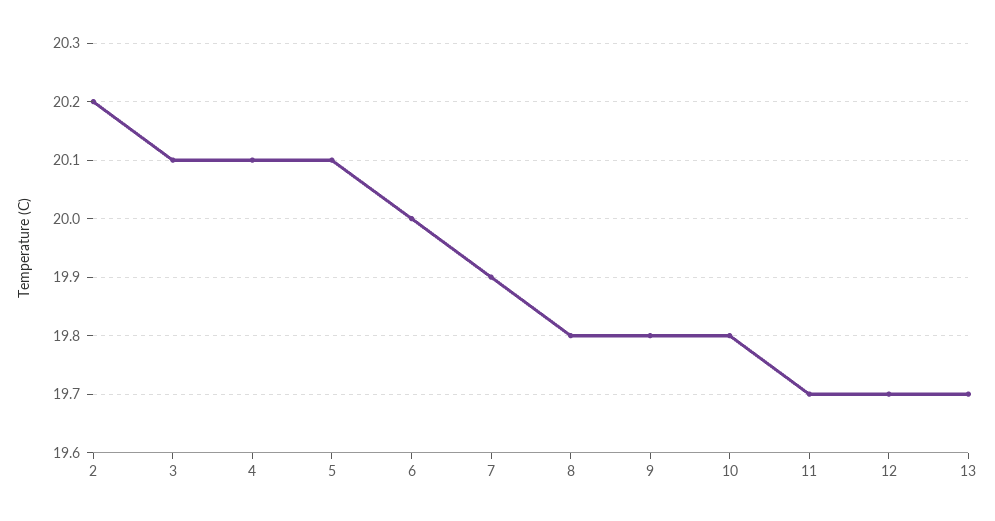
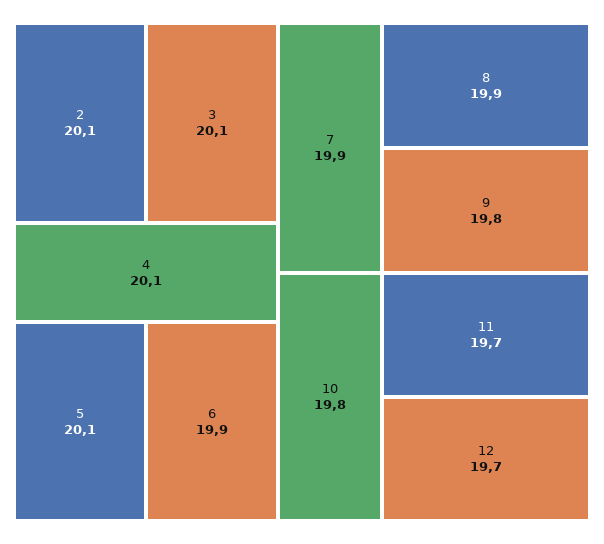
2: 20.2 -> 20.1
6: 20 -> 19.9
8: 19.8 -> 19.9
13: 19.7 -> none

